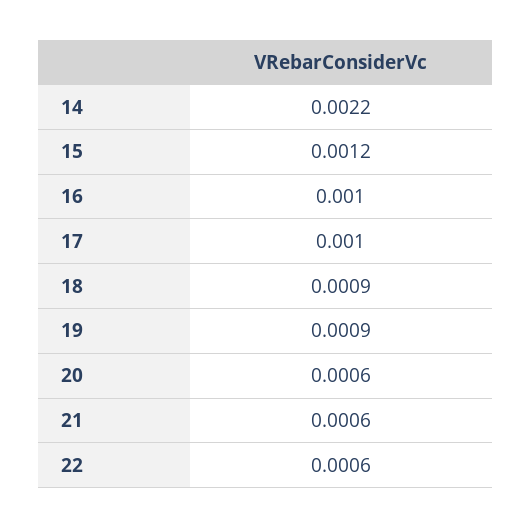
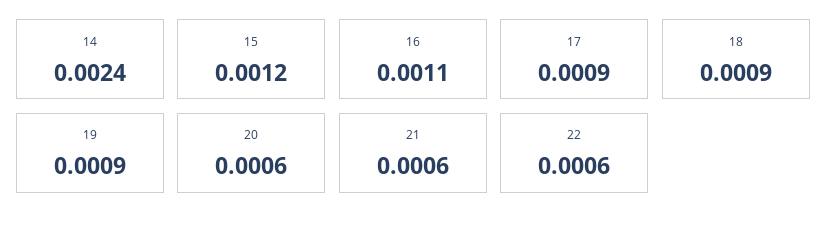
14: 0.0022 -> 0.0024
16: 0.001 -> 0.0011
17: 0.001 -> 0.0009

